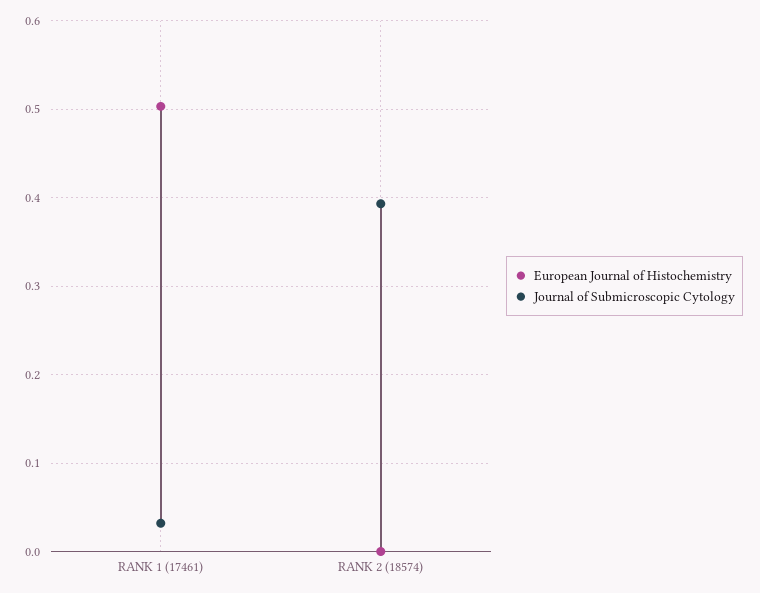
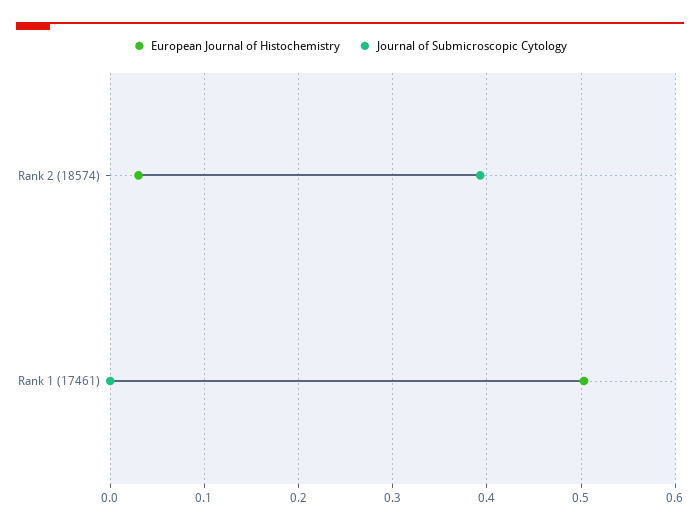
Journal of Submicroscopic Cytology, RANK 1 (17461): 0.03 -> 0
European Journal of Histochemistry, RANK 2 (18574): 0 -> 0.03

